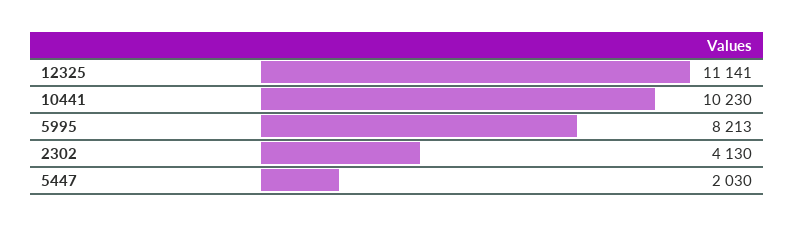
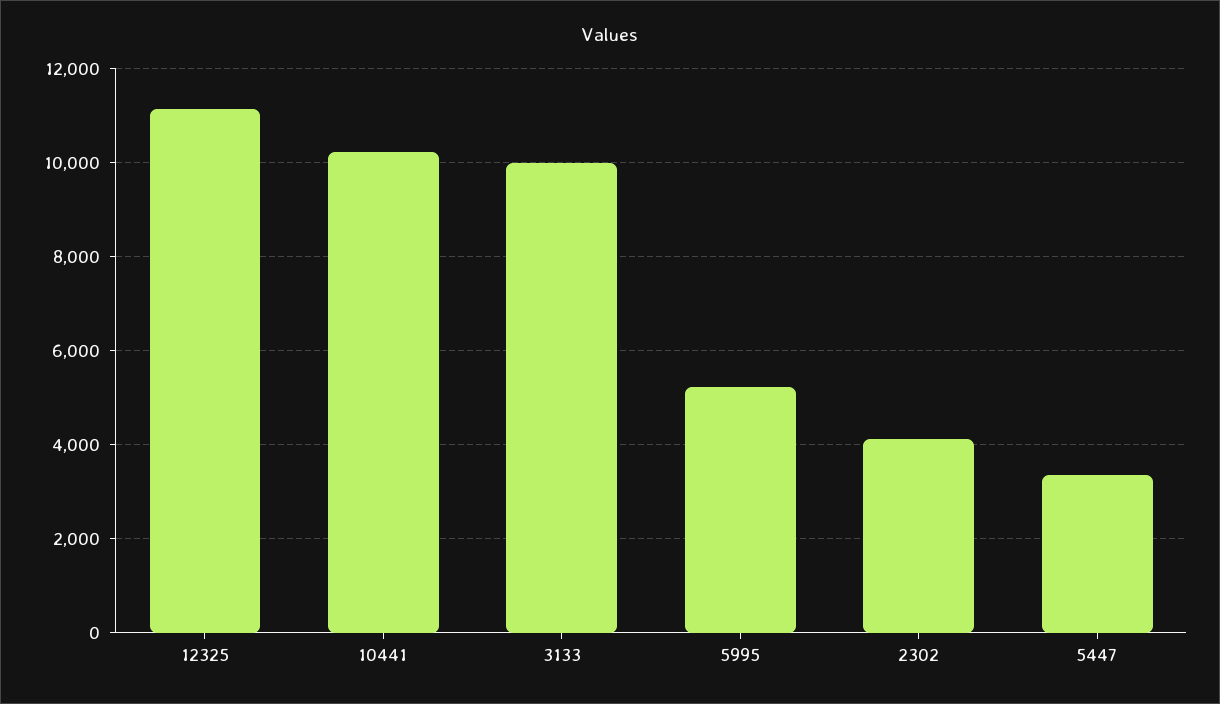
5995: 8213 -> 5200
5447: 2030 -> 3400
3133: none -> 10000

